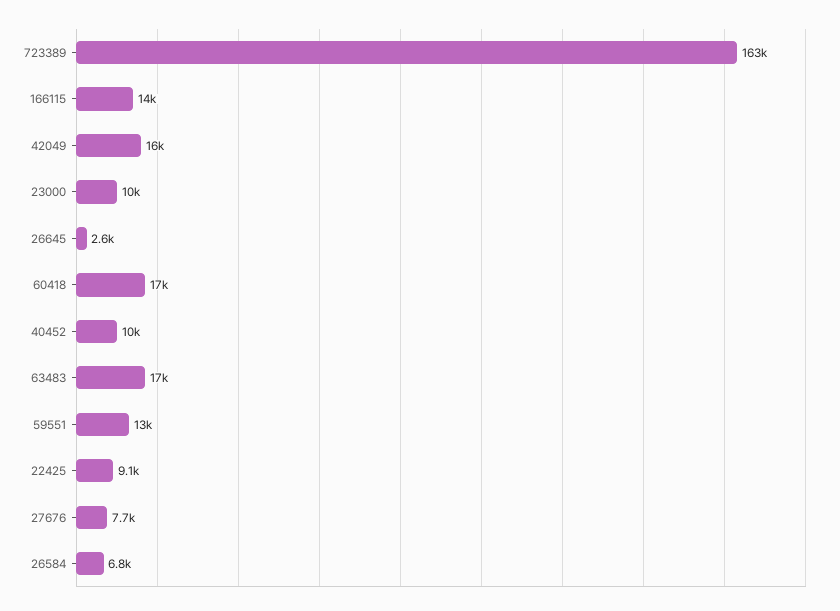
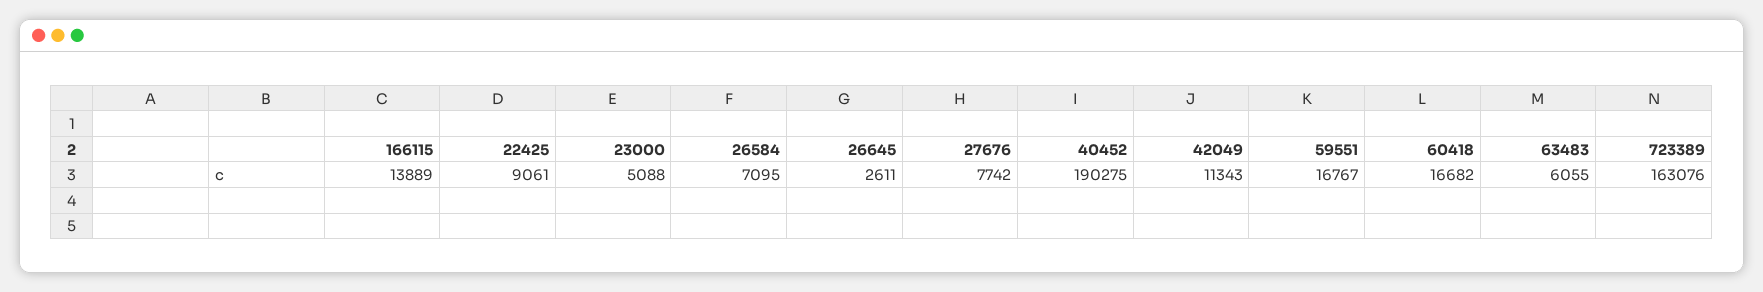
42049: 16000 -> 11343
23000: 10000 -> 5088
40452: 10000 -> 190275
63483: 17000 -> 6055
59551: 13000 -> 16767
26584: 6800 -> 7095

